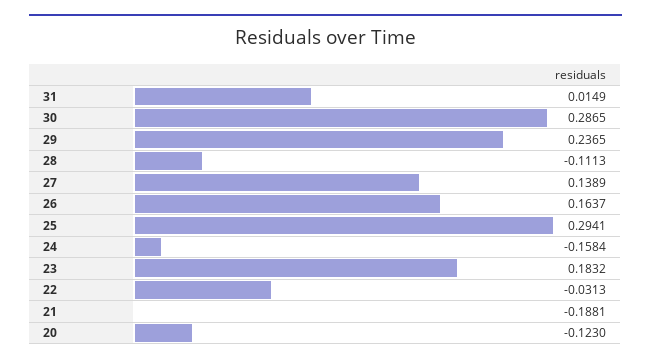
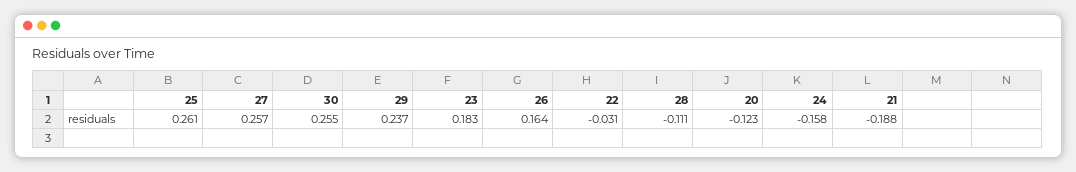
31: 0.0149 -> none
30: 0.2865 -> 0.255
27: 0.1389 -> 0.257
25: 0.2941 -> 0.261

